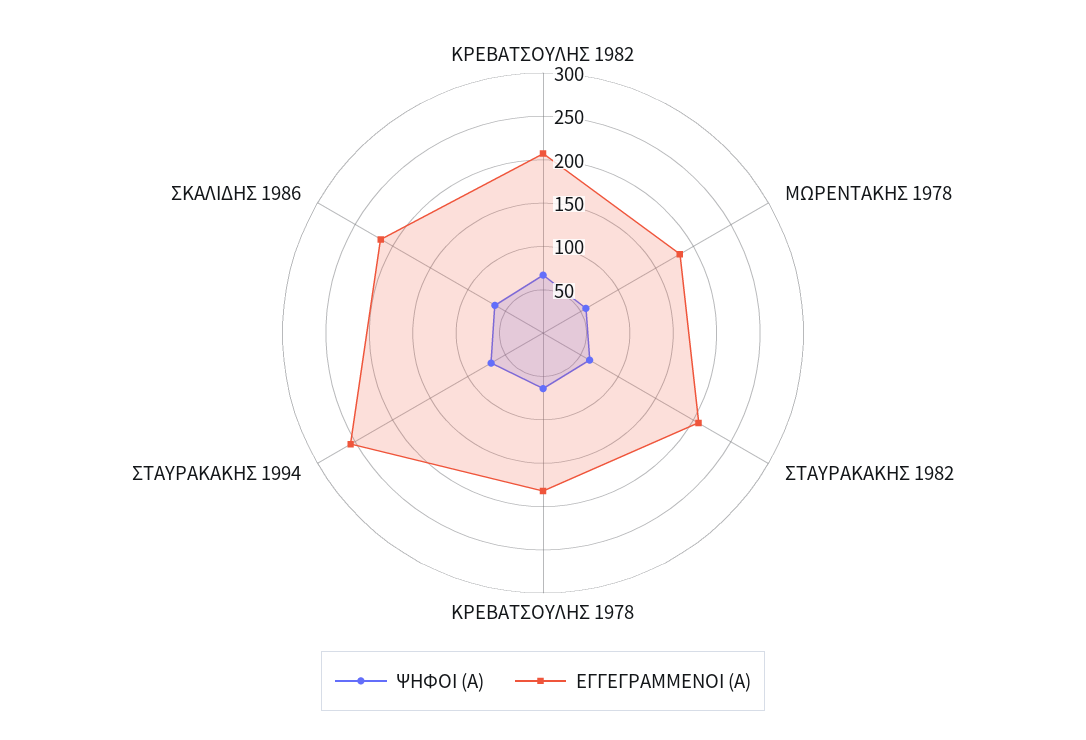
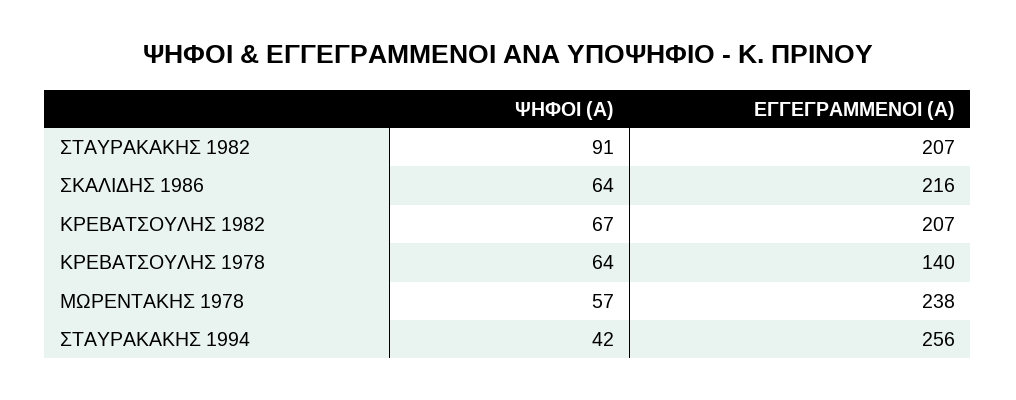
ΕΓΓΕΓΡΑΜΜΕΝΟΙ (Α), ΜΩΡΕΝΤΑΚΗΣ 1978: 180 -> 238
ΨΗΦΟΙ (Α), ΣΤΑΥΡΑΚΑΚΗΣ 1982: 60 -> 91
ΕΓΓΕΓΡΑΜΜΕΝΟΙ (Α), ΚΡΕΒΑΤΣΟΥΛΗΣ 1978: 180 -> 140
ΨΗΦΟΙ (Α), ΣΤΑΥΡΑΚΑΚΗΣ 1994: 70 -> 42

